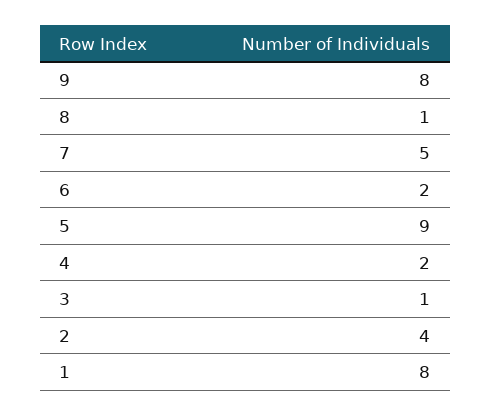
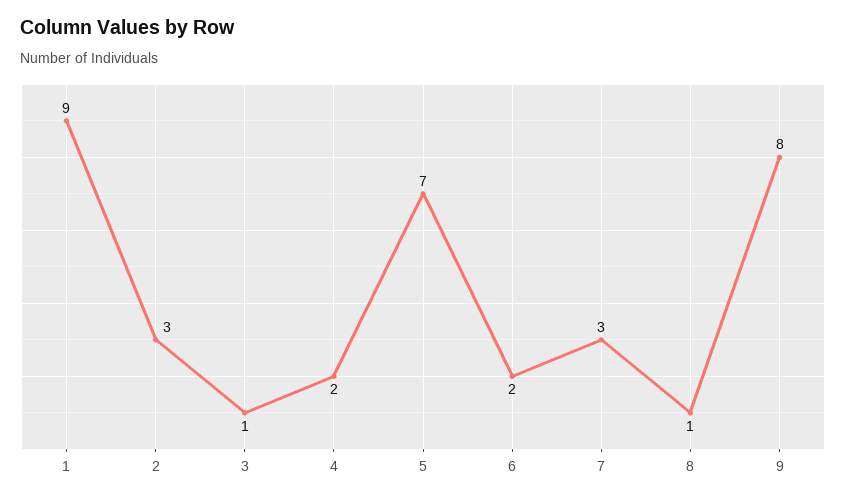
7: 5 -> 3
5: 9 -> 7
2: 4 -> 3
1: 8 -> 9

